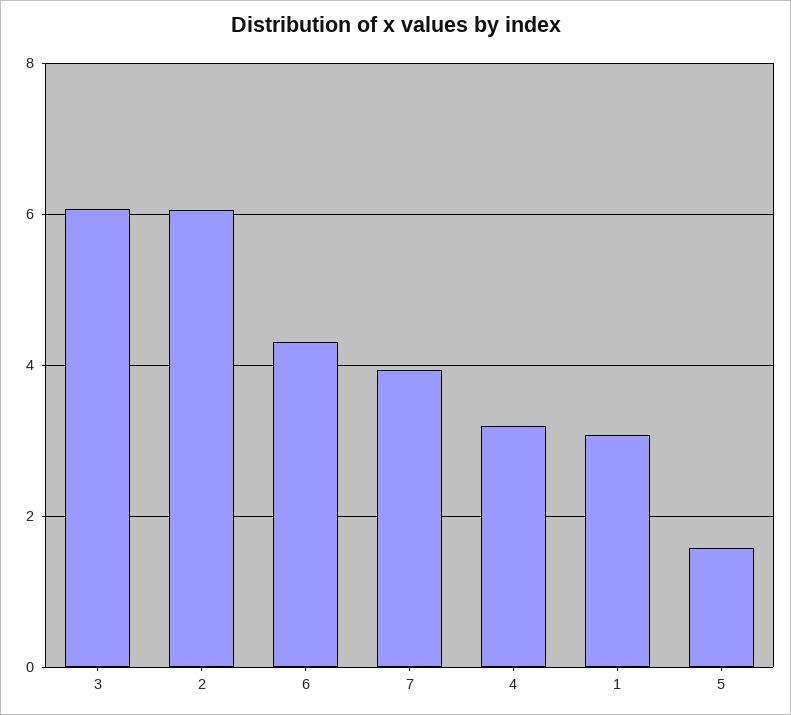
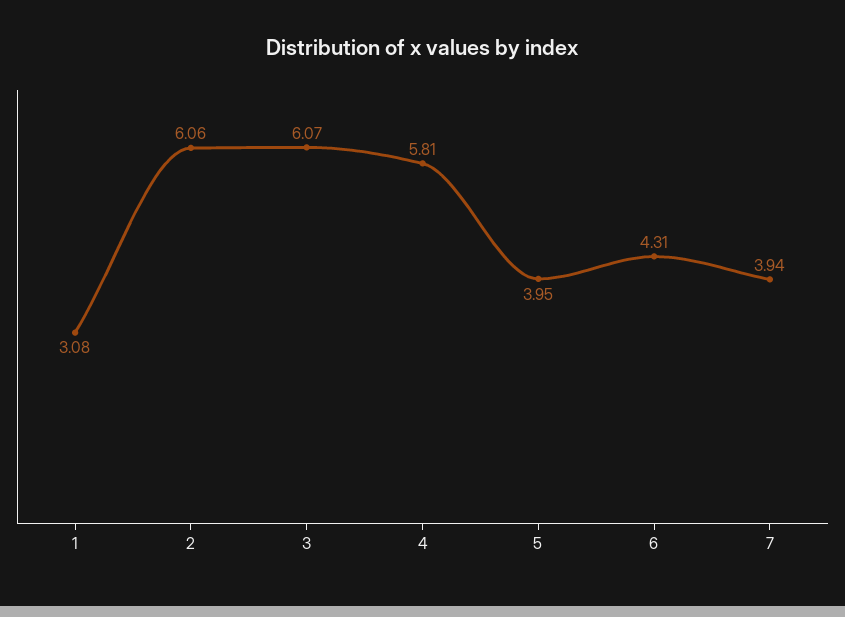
4: 3.2 -> 5.81
5: 1.6 -> 3.95

